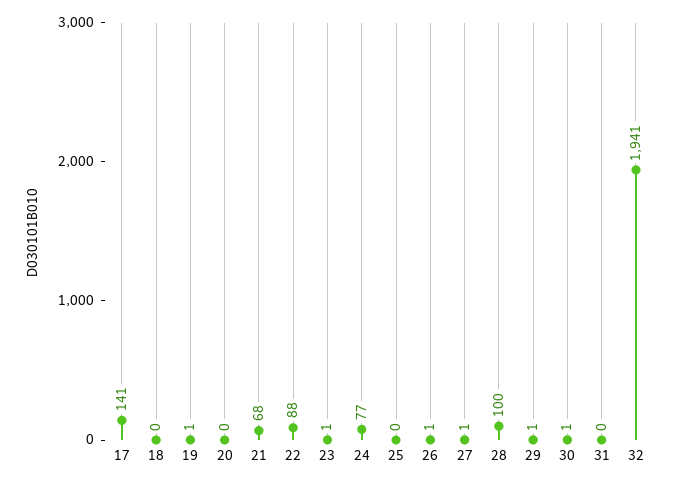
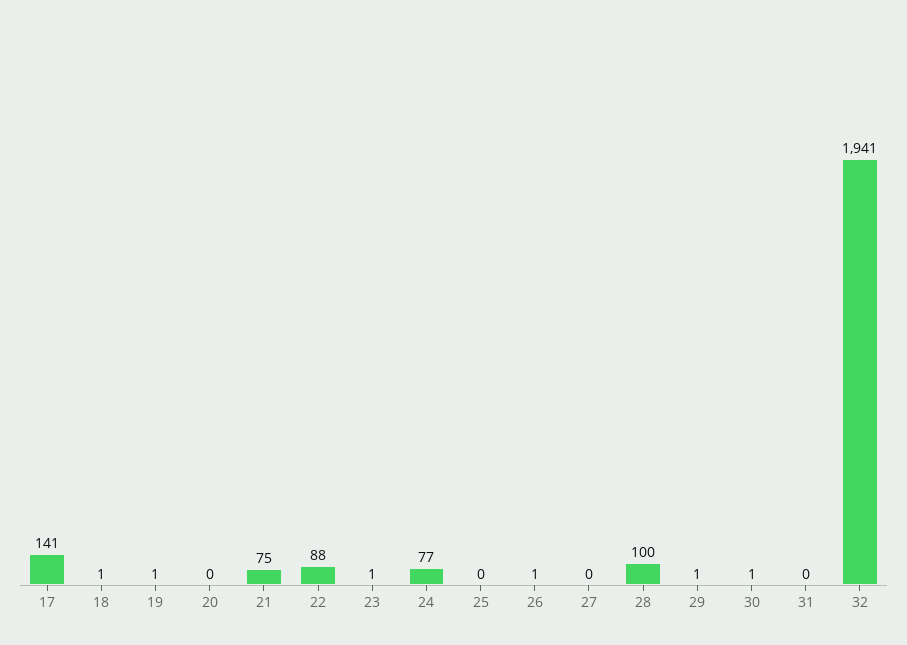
18: 0 -> 1
21: 68 -> 75
27: 1 -> 0

